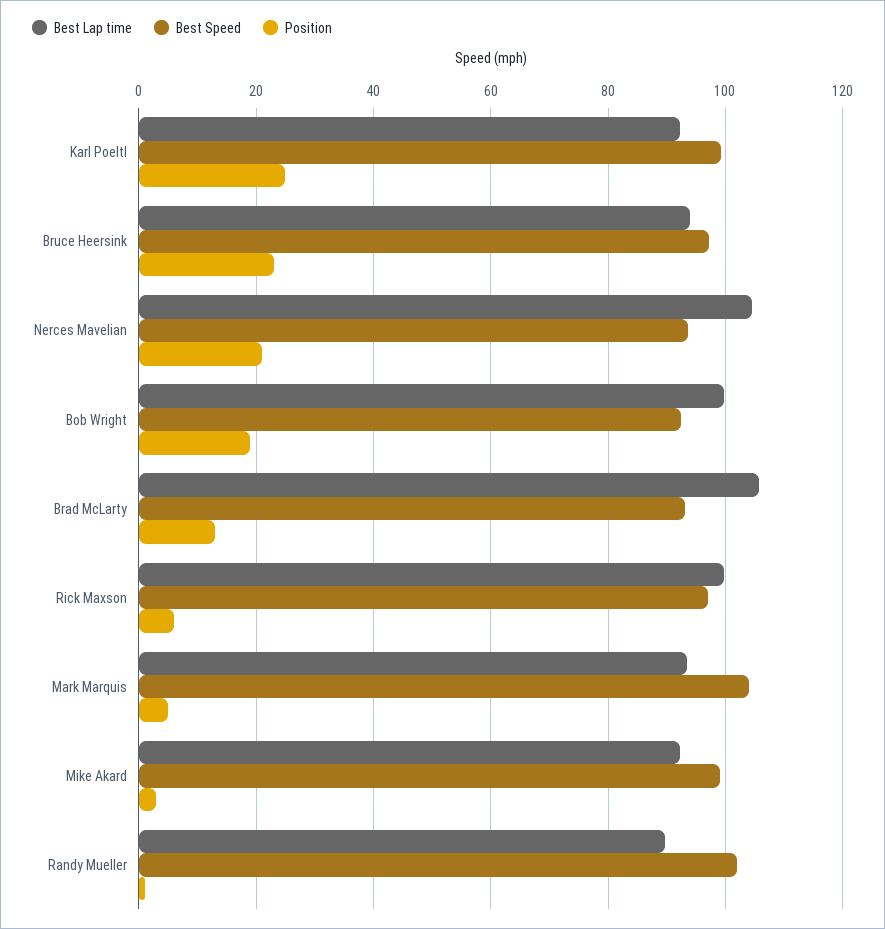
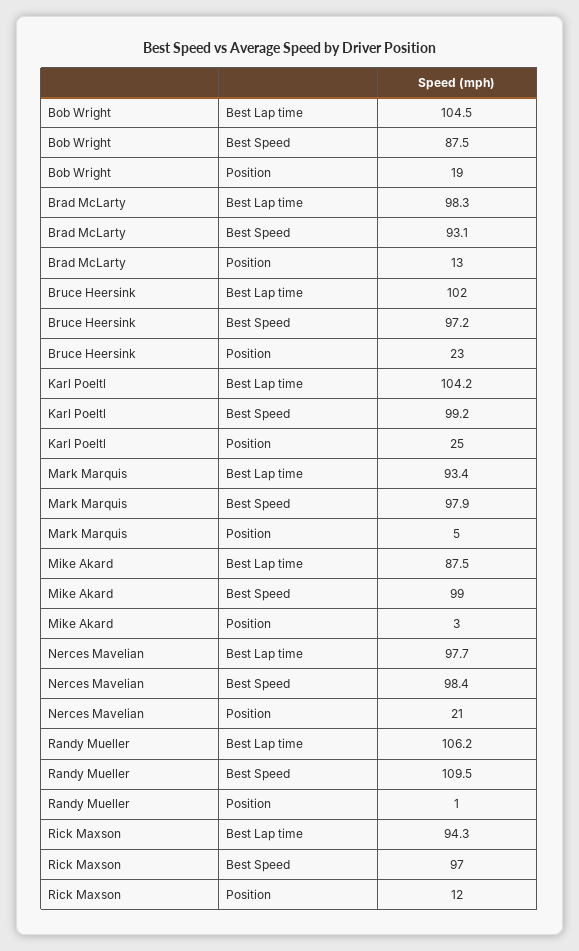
Best Lap time, Karl Poeltl: 92 -> 104.2
Best Lap time, Bruce Heersink: 94 -> 102
Best Lap time, Nerces Mavelian: 104 -> 97.7
Best Speed, Nerces Mavelian: 94 -> 98.4
Best Lap time, Bob Wright: 100 -> 104.5
Best Speed, Bob Wright: 92 -> 87.5
Best Lap time, Brad McLarty: 106 -> 98.3
Best Lap time, Rick Maxson: 100 -> 94.3
Position, Rick Maxson: 6 -> 12
Best Speed, Mark Marquis: 104 -> 97.9
Best Lap time, Mike Akard: 92 -> 87.5
Best Lap time, Randy Mueller: 90 -> 106.2
Best Speed, Randy Mueller: 102 -> 109.5

